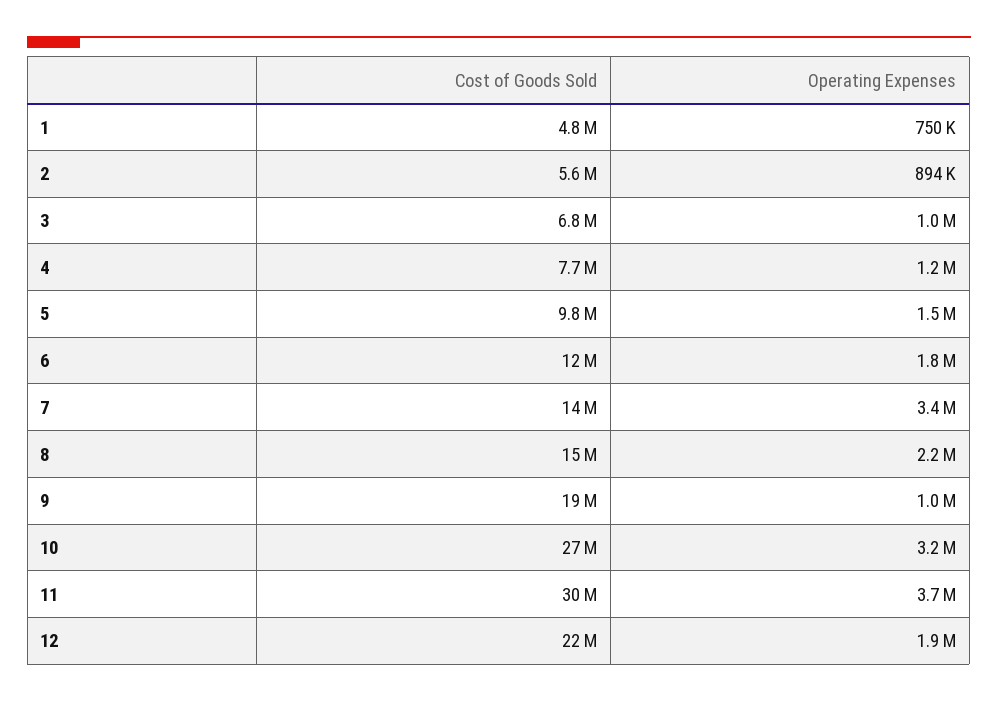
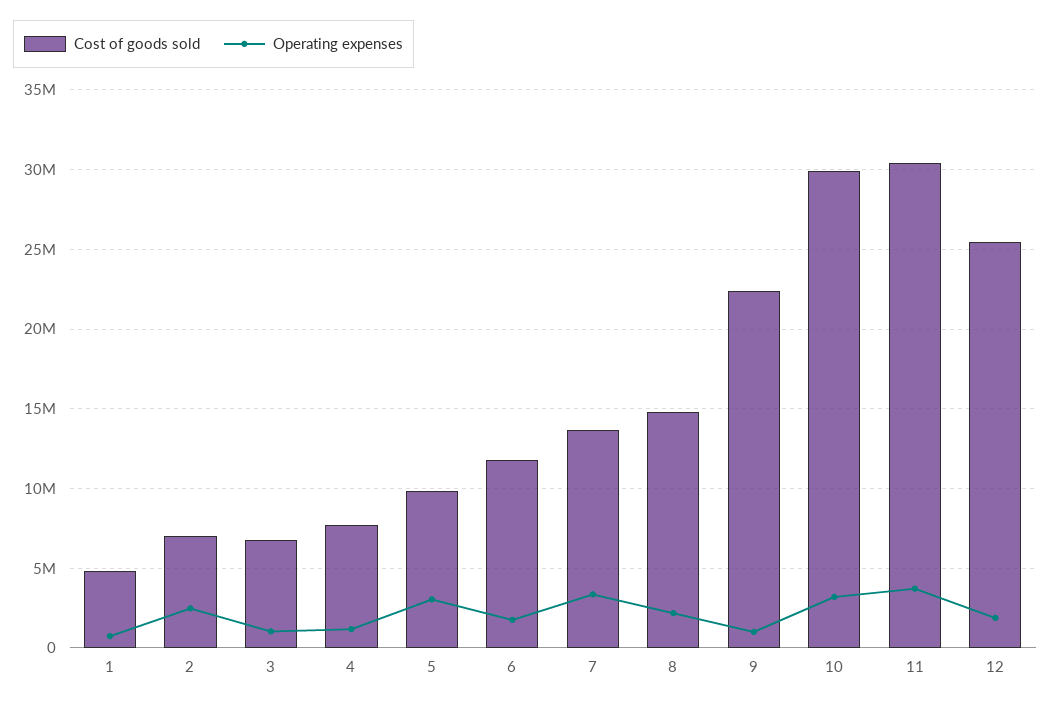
Cost of Goods Sold, 2: 5600000 -> 7000000
Operating Expenses, 2: 894000 -> 2500000
Operating Expenses, 5: 1500000 -> 3000000
Cost of Goods Sold, 9: 19000000 -> 22500000
Cost of Goods Sold, 10: 27000000 -> 30000000
Cost of Goods Sold, 12: 22000000 -> 25500000

